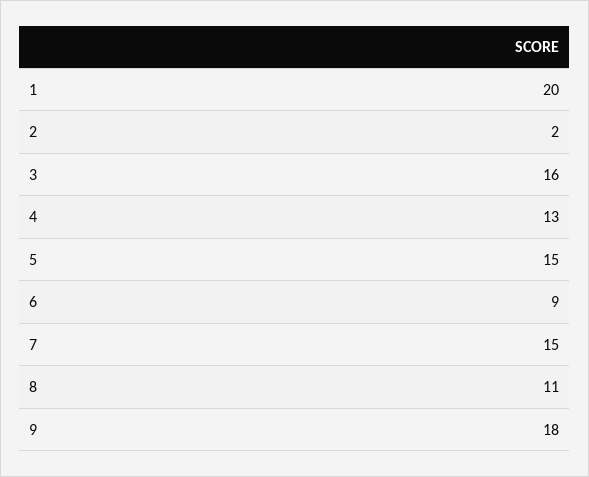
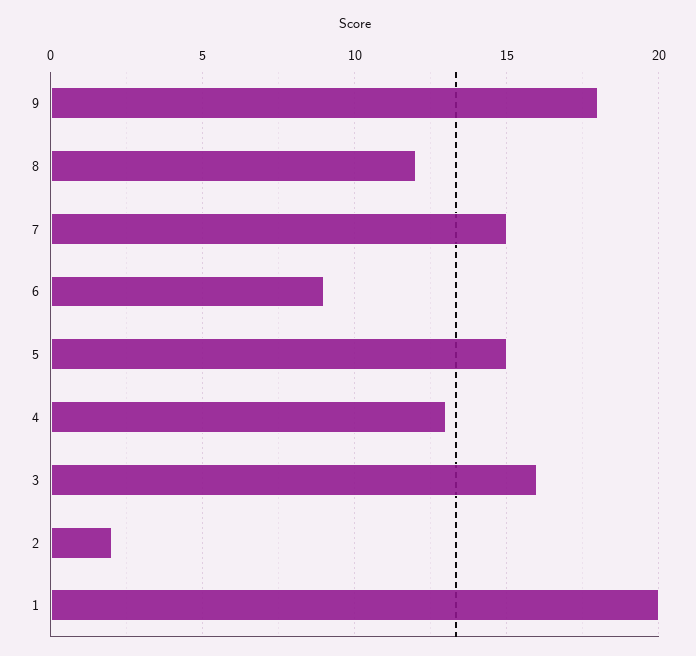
8: 11 -> 12

